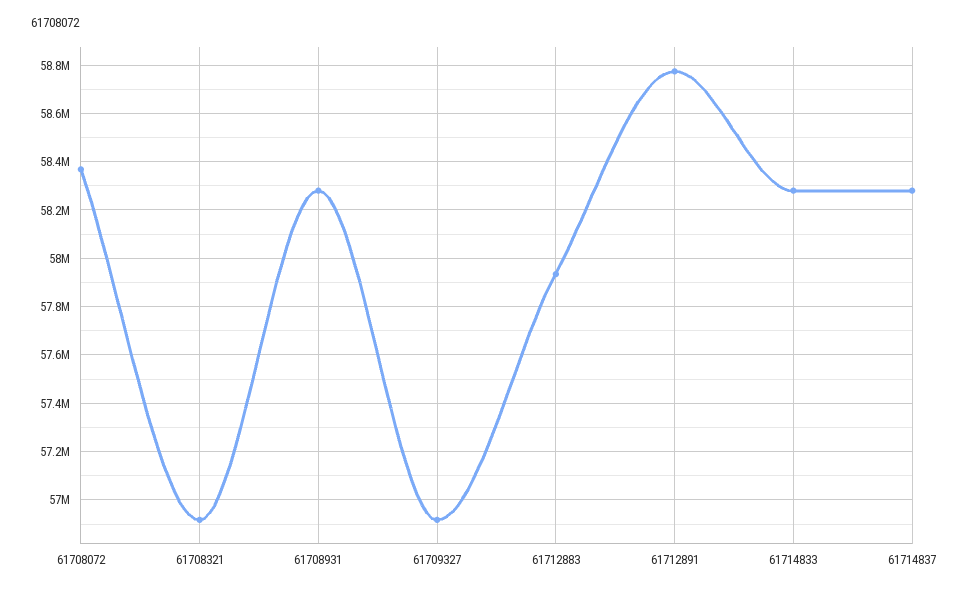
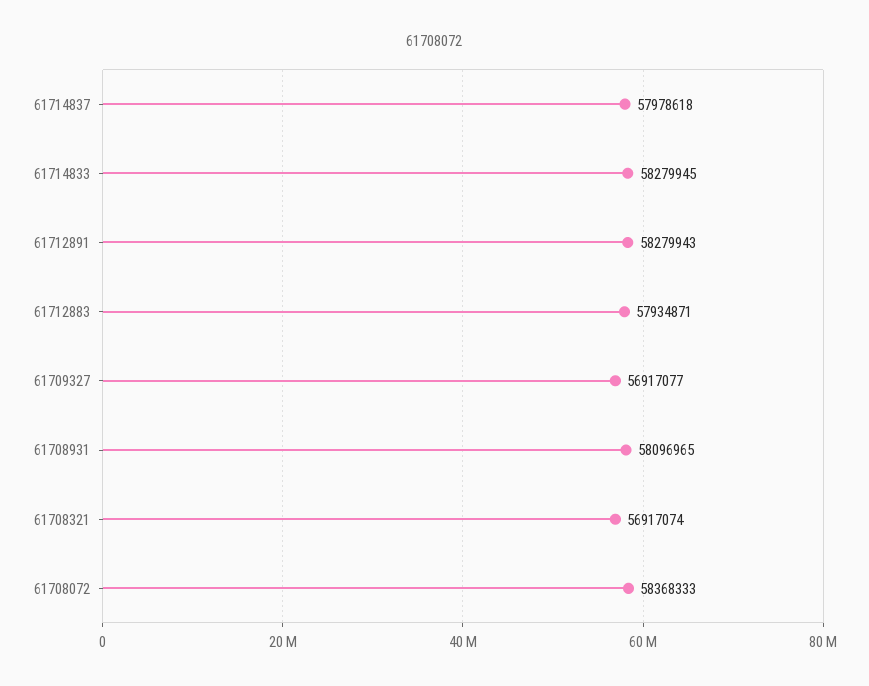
61708931: 58275000 -> 58096965
61712891: 58775000 -> 58279943
61714837: 58275000 -> 57978618

